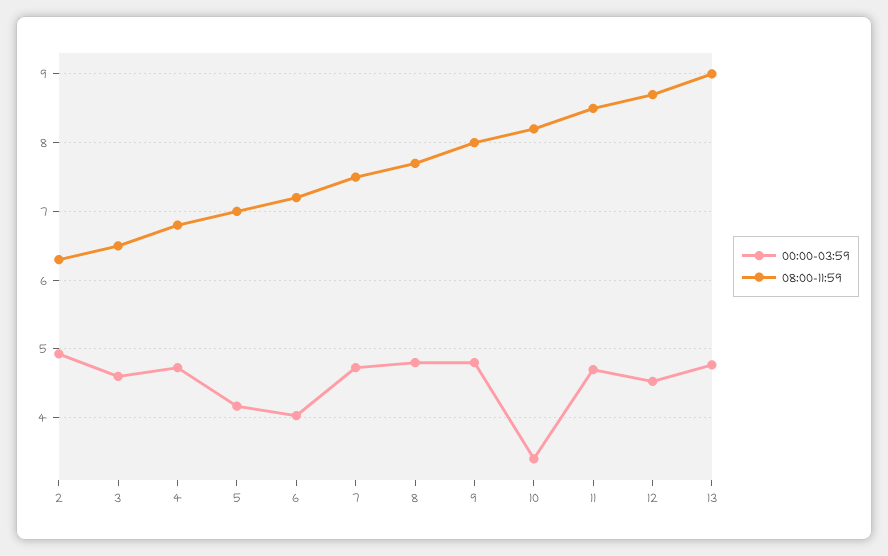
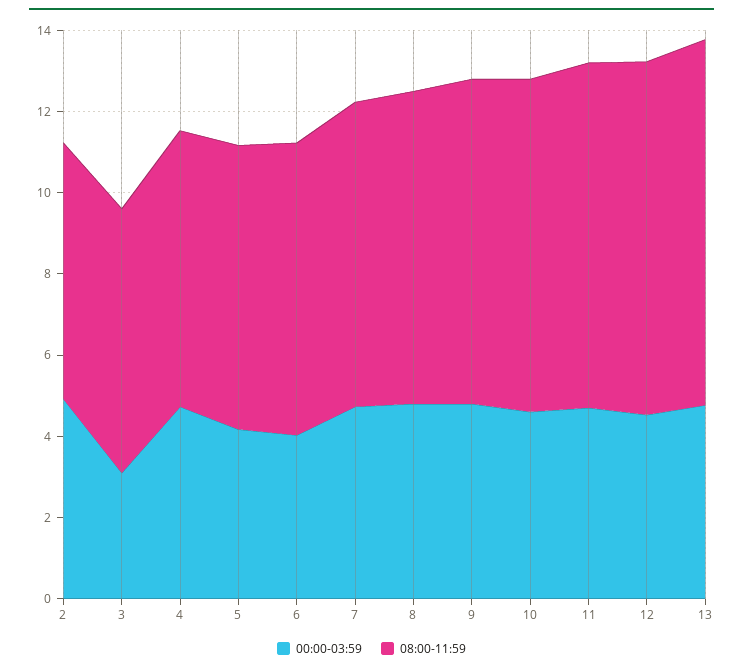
00:00-03:59, 3: 4.6 -> 3
00:00-03:59, 10: 3.4 -> 4.5

